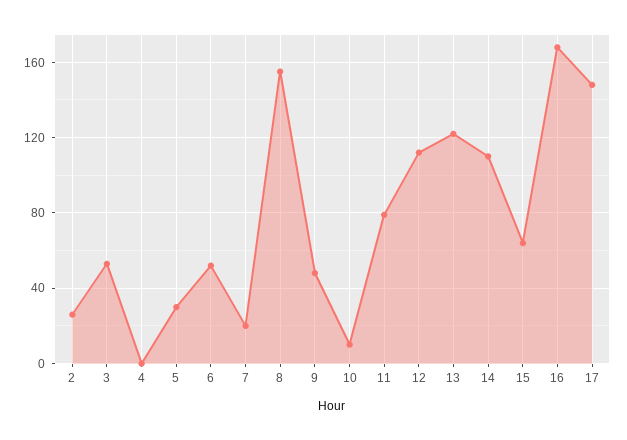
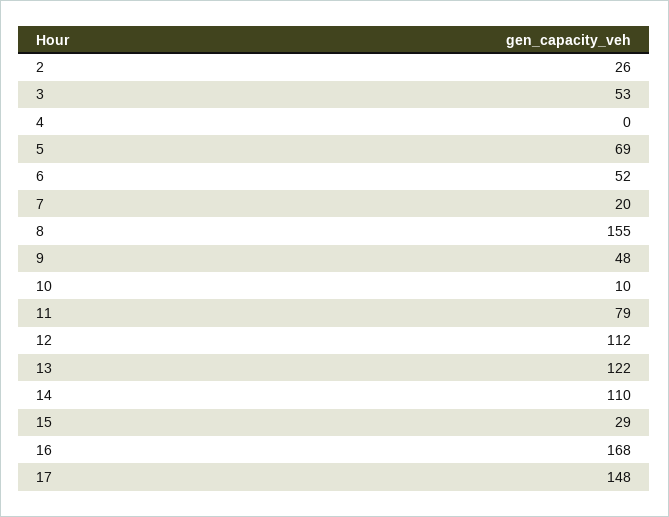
5: 30 -> 69
15: 65 -> 29

